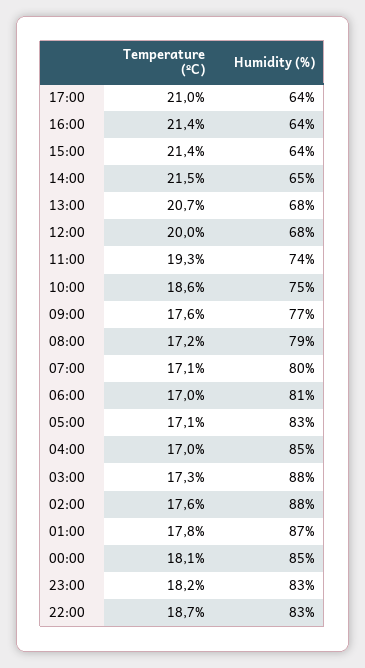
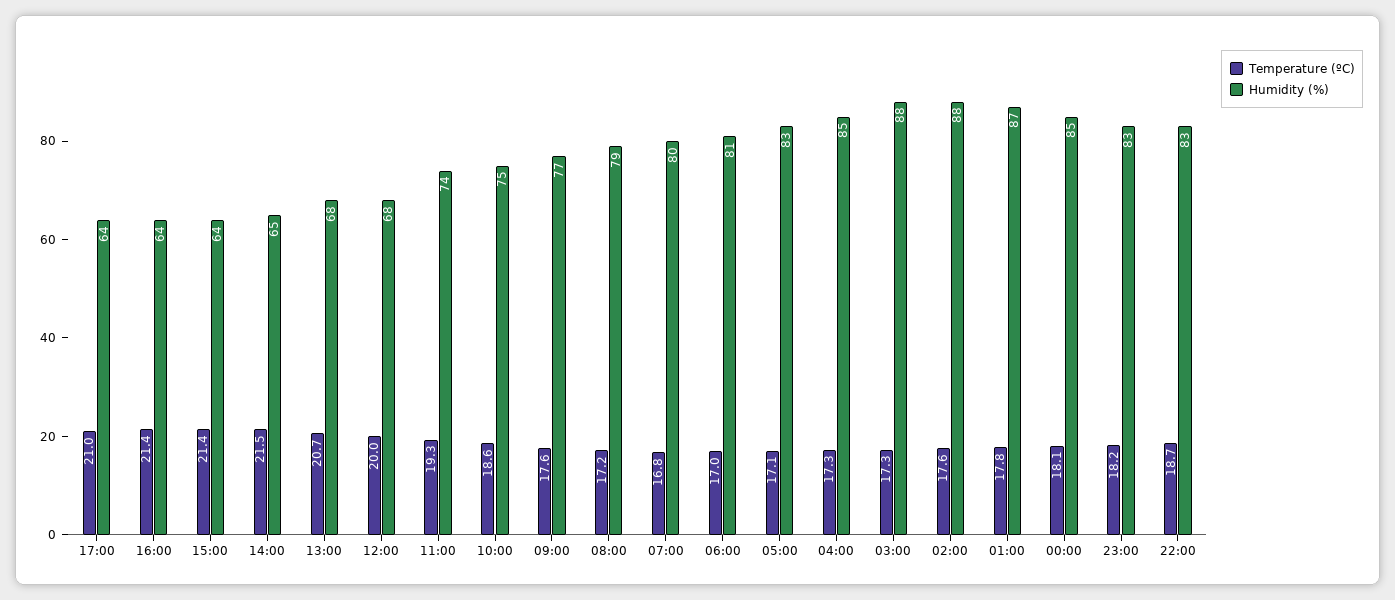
Temperature (ºC), 07:00: 17.1 -> 16.8
Temperature (ºC), 04:00: 17 -> 17.3

